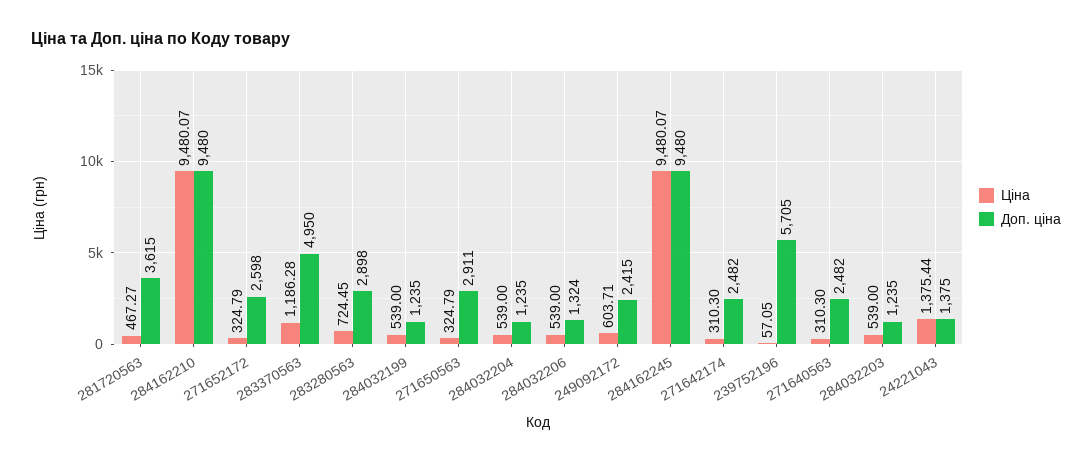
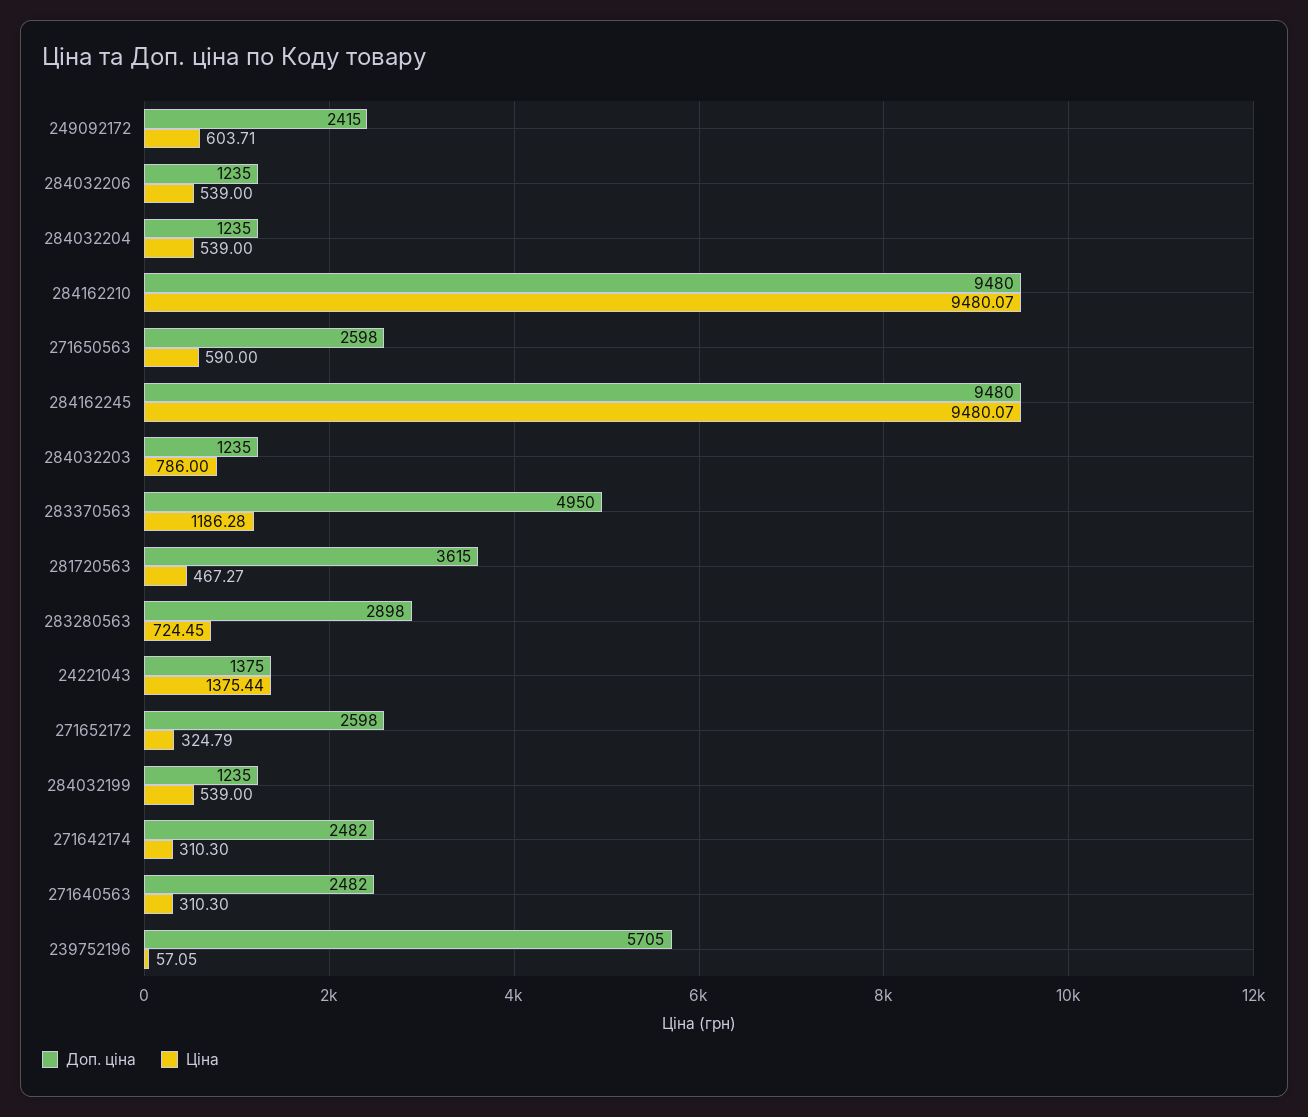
Ціна, 271650563: 324.79 -> 590
Доп. ціна, 271650563: 2911 -> 2598
Доп. ціна, 284032206: 1324 -> 1235
Ціна, 284032203: 539 -> 786

